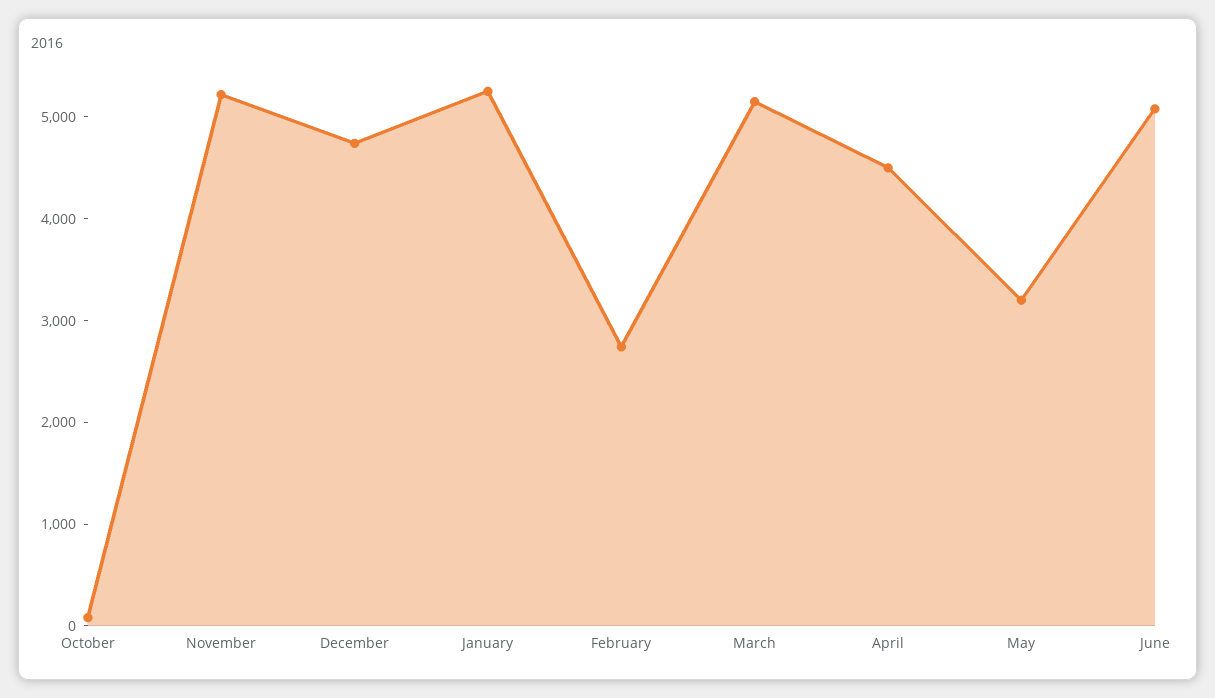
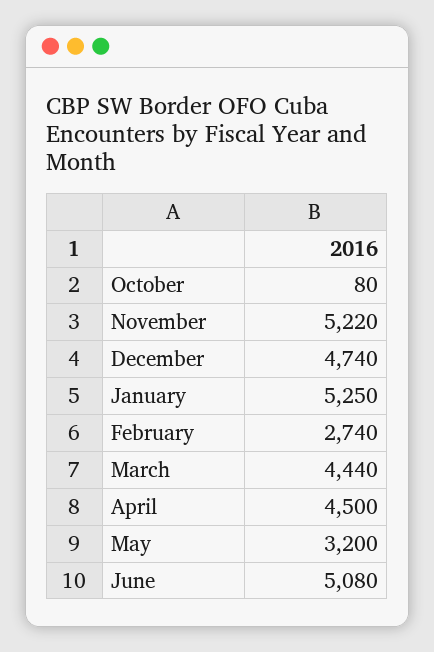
March: 5200 -> 4440

